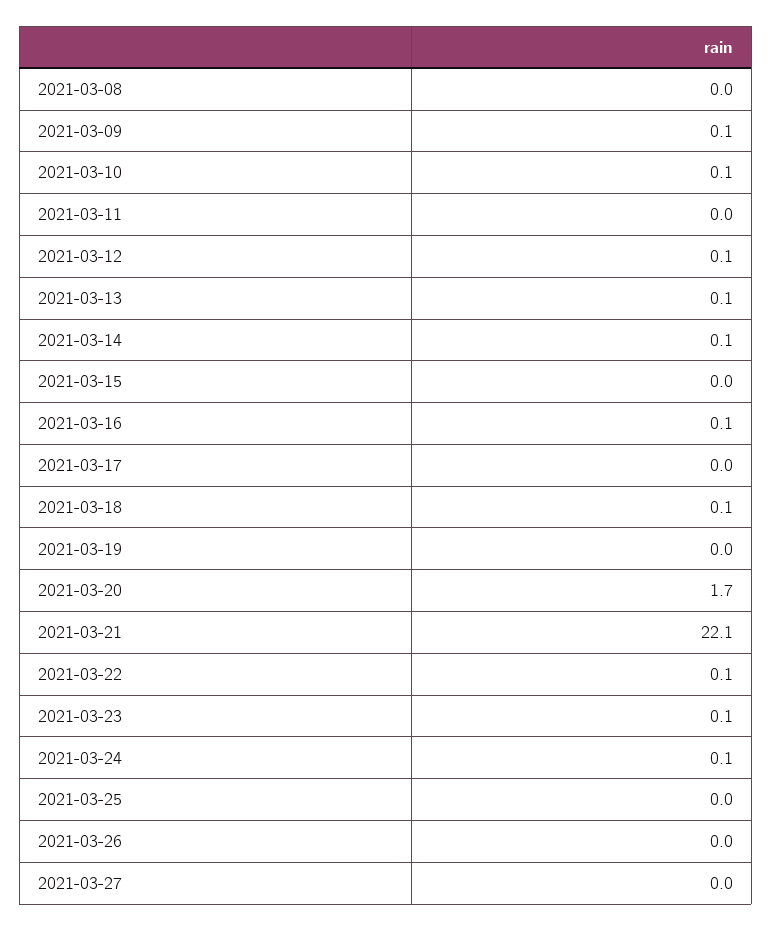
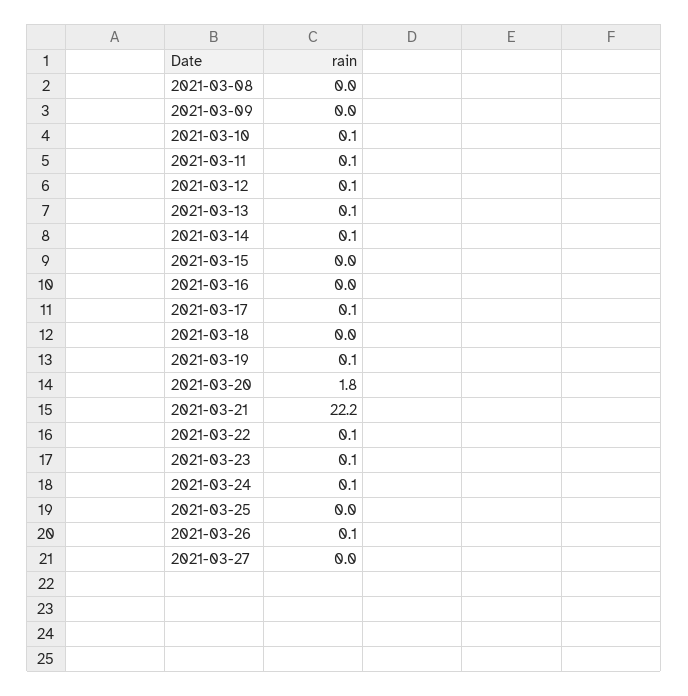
2021-03-09: 0.1 -> 0
2021-03-11: 0 -> 0.1
2021-03-16: 0.1 -> 0
2021-03-17: 0 -> 0.1
2021-03-18: 0.1 -> 0
2021-03-19: 0 -> 0.1
2021-03-20: 1.7 -> 1.8
2021-03-21: 22.1 -> 22.2
2021-03-26: 0 -> 0.1

